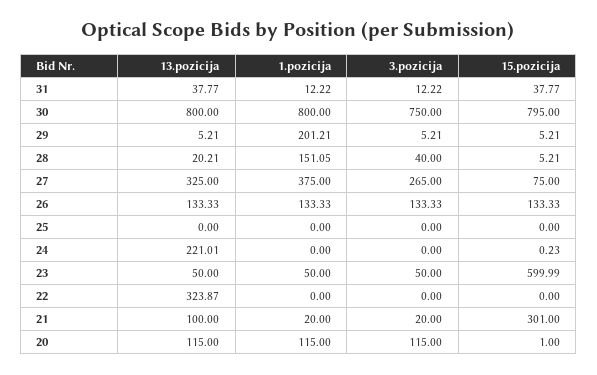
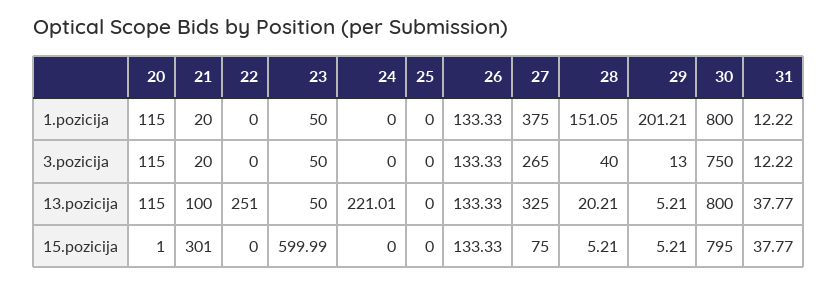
3.pozicija, 29: 5.21 -> 13
15.pozicija, 24: 0.23 -> 0
13.pozicija, 22: 323.87 -> 251

